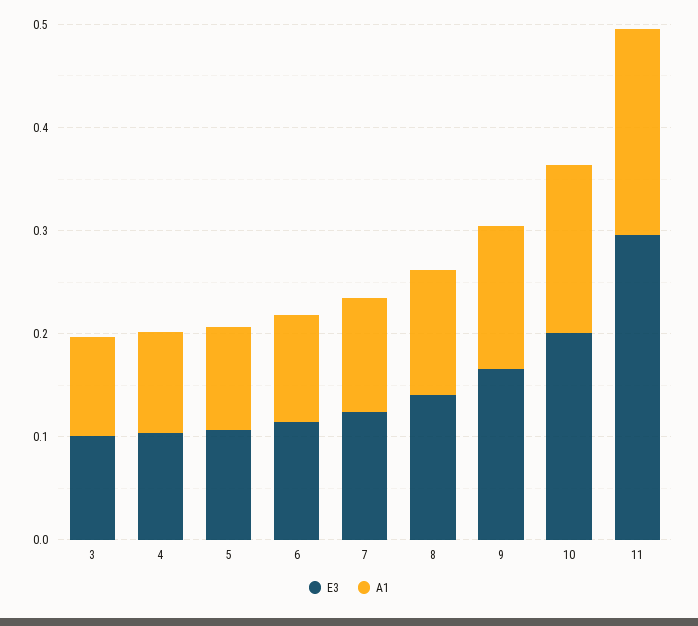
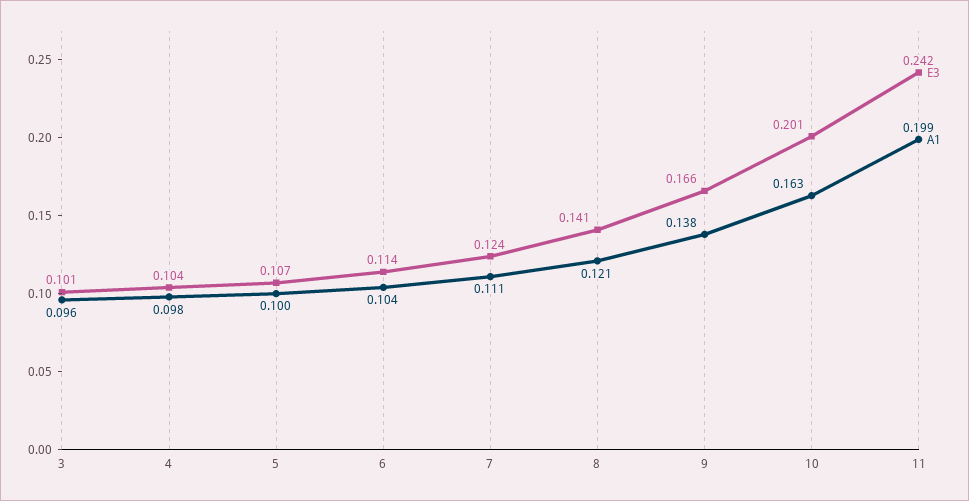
E3, 11: 0.3 -> 0.242

